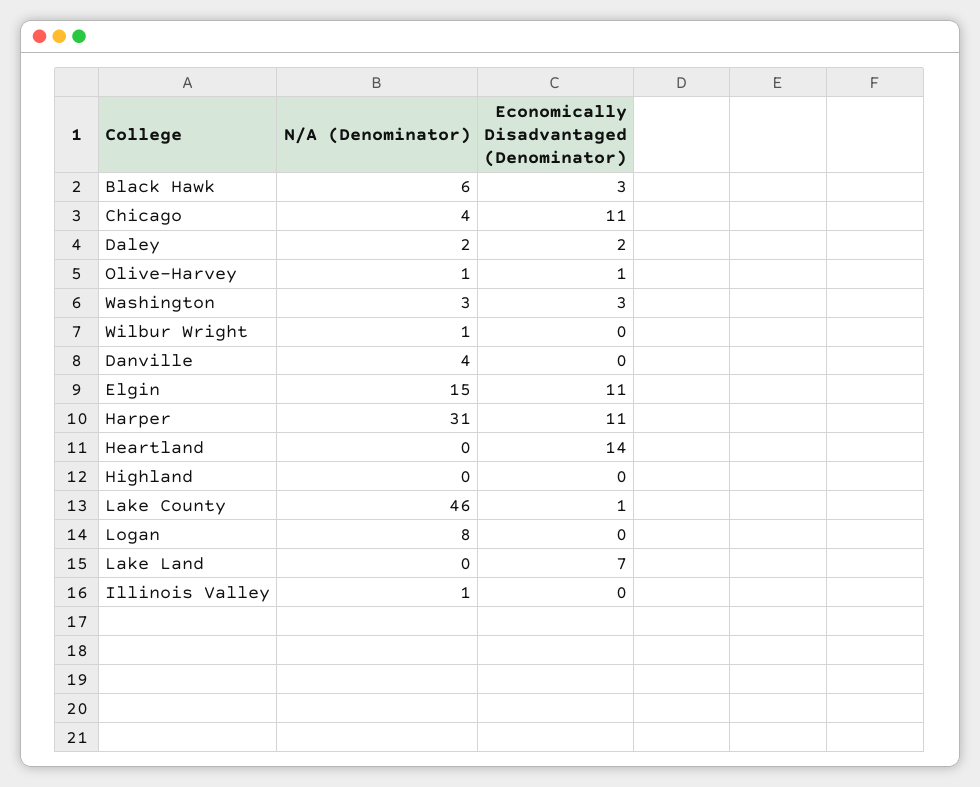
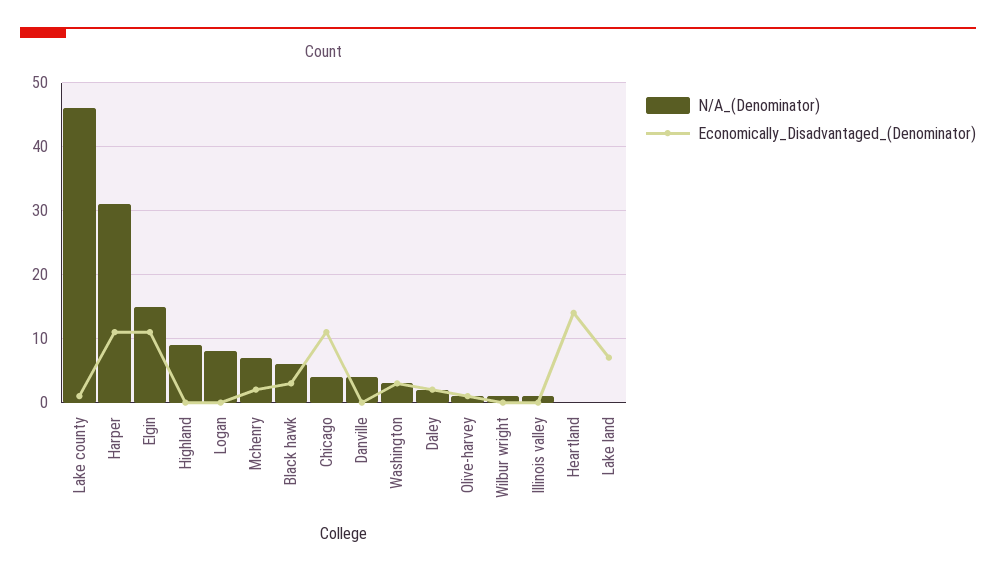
N/A (Denominator), Highland: 0 -> 9
N/A (Denominator), Mchenry: none -> 7
Economically Disadvantaged (Denominator), Mchenry: none -> 2

